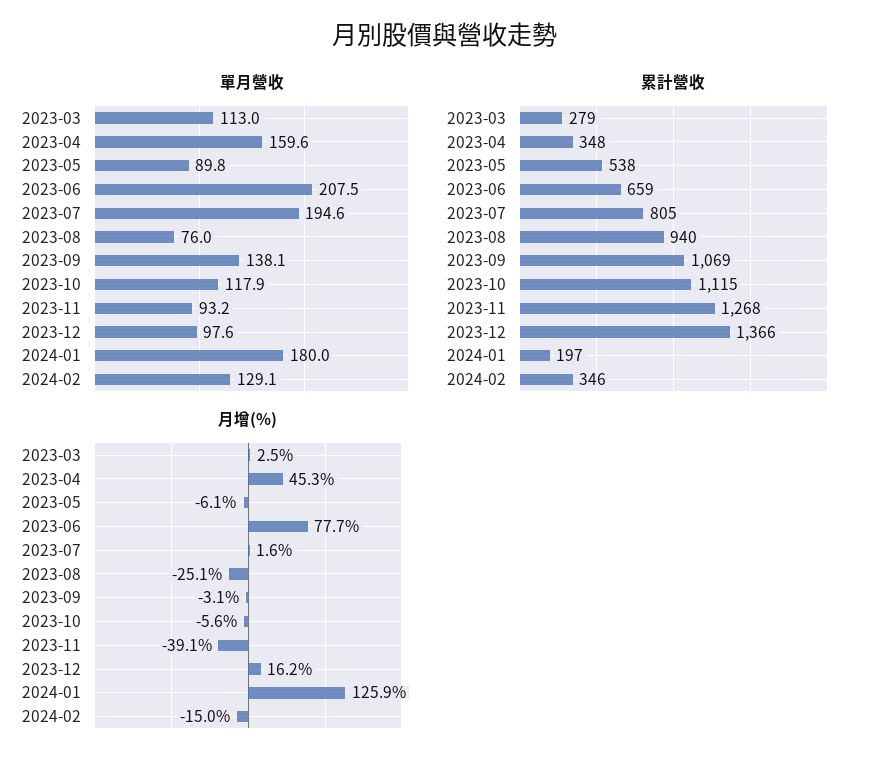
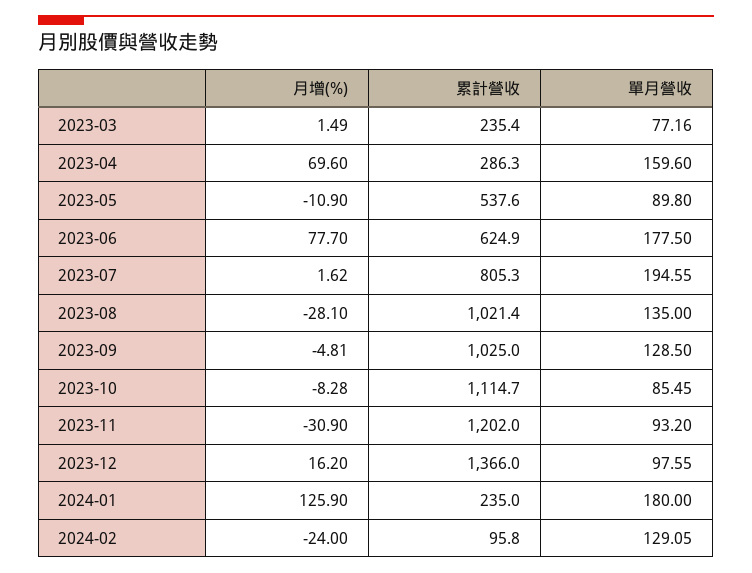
單月營收, 2023-03: 113 -> 77.16
單月營收, 2023-06: 207.5 -> 177.5
單月營收, 2023-08: 76 -> 135
單月營收, 2023-09: 138.1 -> 128.5
單月營收, 2023-10: 117.9 -> 85.45
累計營收, 2023-03: 279 -> 235.4
累計營收, 2023-04: 348 -> 286.3
累計營收, 2023-06: 659 -> 624.9
累計營收, 2023-08: 940 -> 1021.4
累計營收, 2023-09: 1069 -> 1025
累計營收, 2023-11: 1268 -> 1202
累計營收, 2024-01: 197 -> 235
累計營收, 2024-02: 346 -> 95.8
月增(%), 2023-03: 2.5 -> 1.49
月增(%), 2023-04: 45.3 -> 69.6
月增(%), 2023-05: -6.1 -> -10.9
月增(%), 2023-08: -25.1 -> -28.1
月增(%), 2023-09: -3.1 -> -4.81
月增(%), 2023-10: -5.6 -> -8.28
月增(%), 2023-11: -39.1 -> -30.9
月增(%), 2024-02: -15 -> -24

